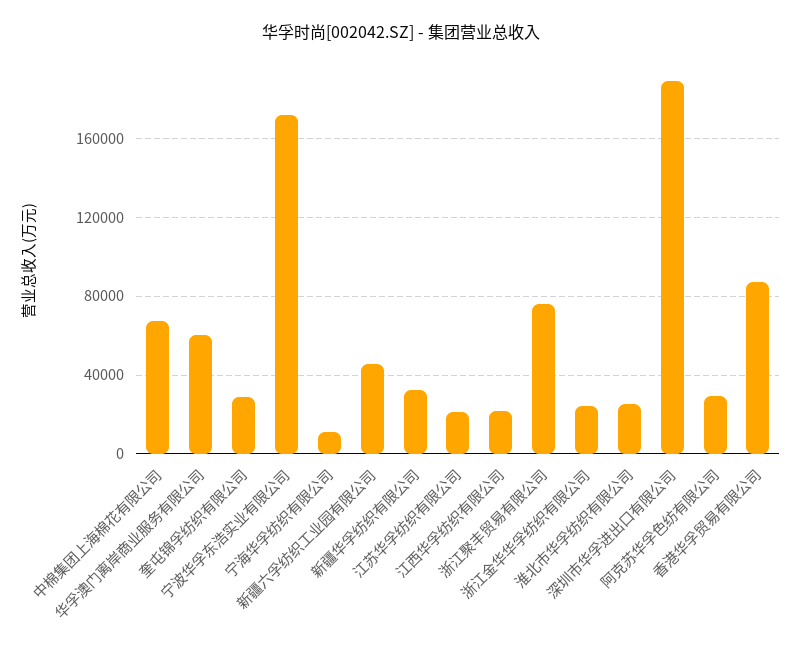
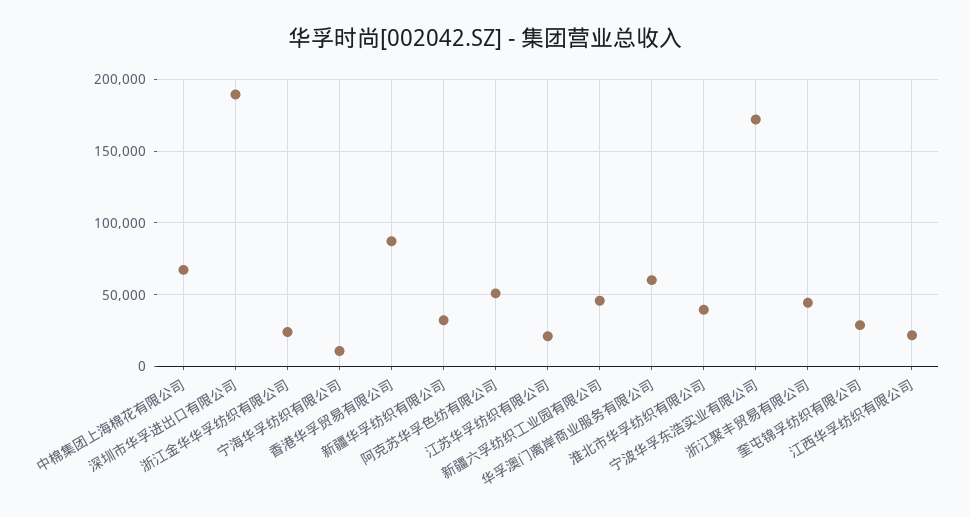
浙江聚丰贸易有限公司: 75000 -> 45000
淮北市华孚纺织有限公司: 25000 -> 40000
阿克苏华孚色纺有限公司: 30000 -> 50000

